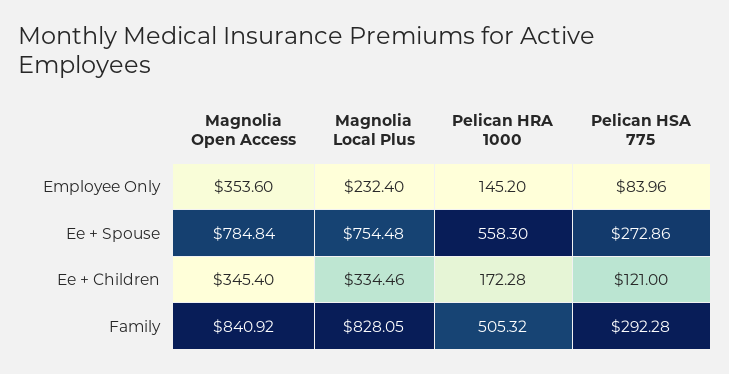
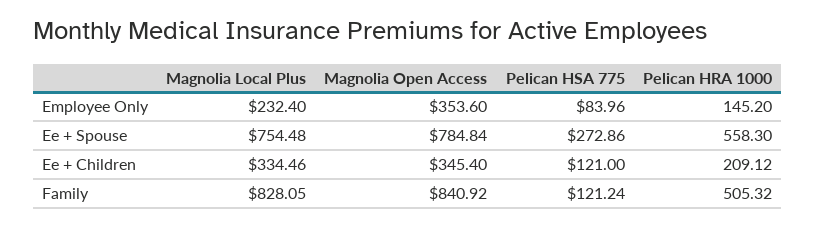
Pelican HRA 1000, Ee + Children: 172.28 -> 209.12
Pelican HSA 775, Family: 292.28 -> 121.24

